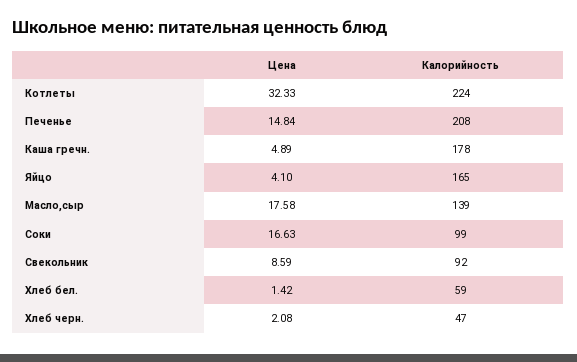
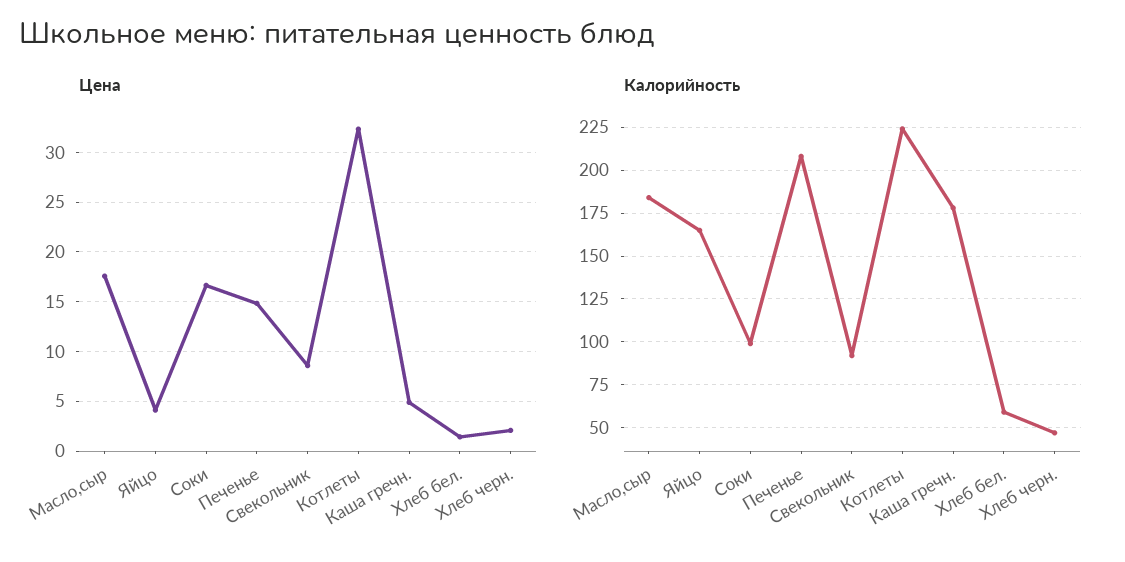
Калорийность, Масло,сыр: 139 -> 185

